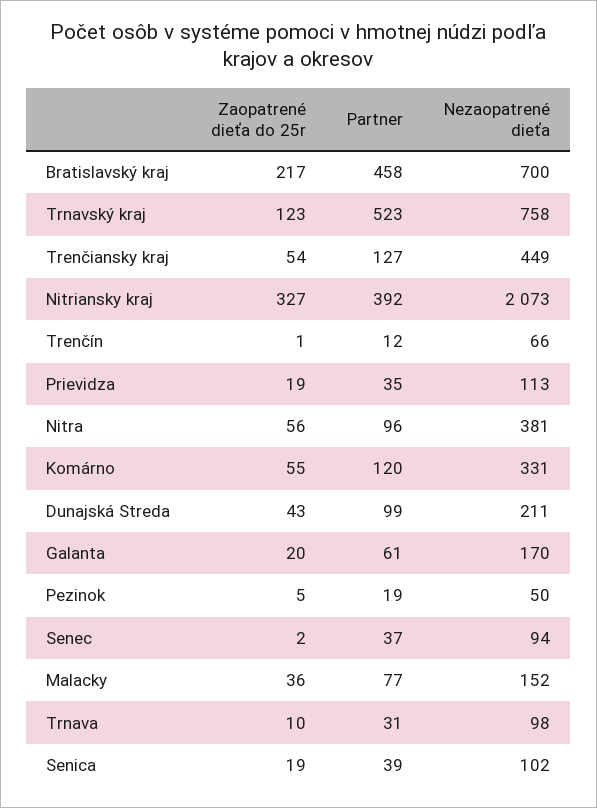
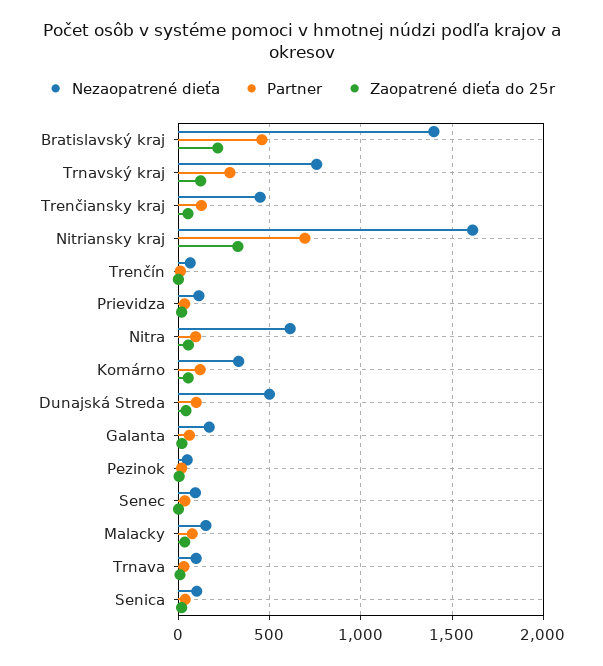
Nezaopatrené dieťa, Bratislavský kraj: 700 -> 1400
Partner, Trnavský kraj: 523 -> 300
Partner, Nitriansky kraj: 392 -> 700
Nezaopatrené dieťa, Nitriansky kraj: 2073 -> 1600
Nezaopatrené dieťa, Nitra: 381 -> 600
Nezaopatrené dieťa, Dunajská Streda: 211 -> 500

